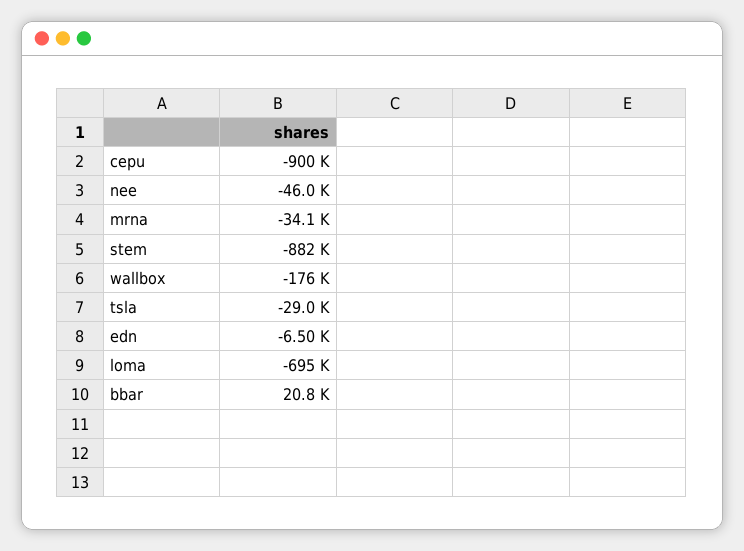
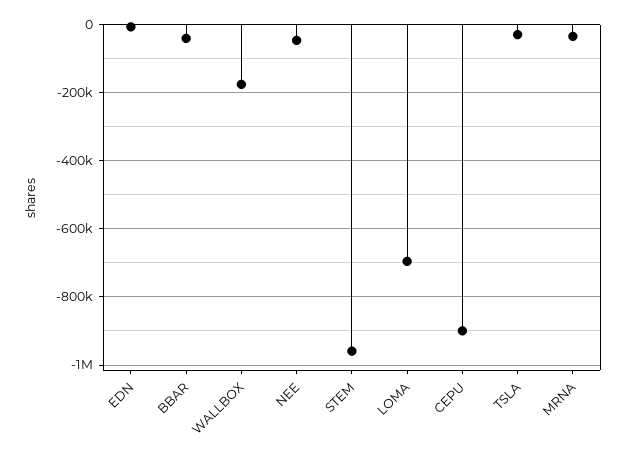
stem: -882000 -> -960000
bbar: 20800 -> -40000

